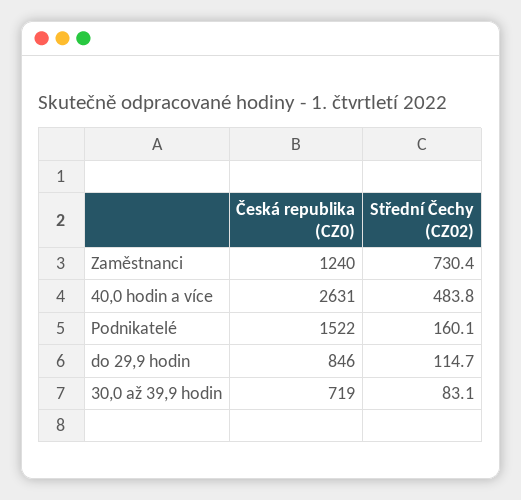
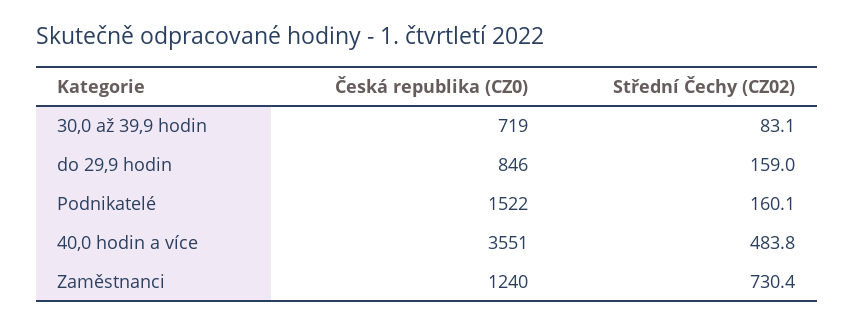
Česká republika (CZ0), 40,0 hodin a více: 2631 -> 3551
Střední Čechy (CZ02), do 29,9 hodin: 114.7 -> 159

